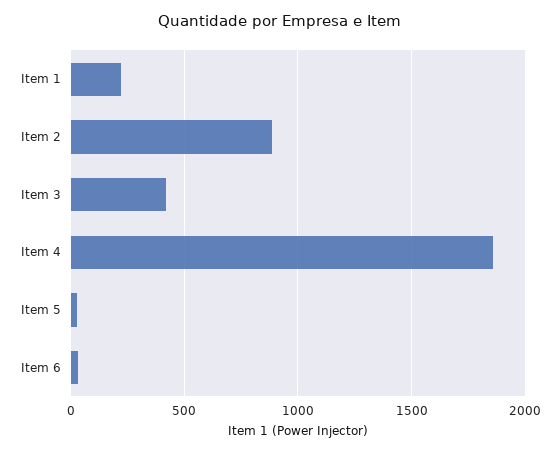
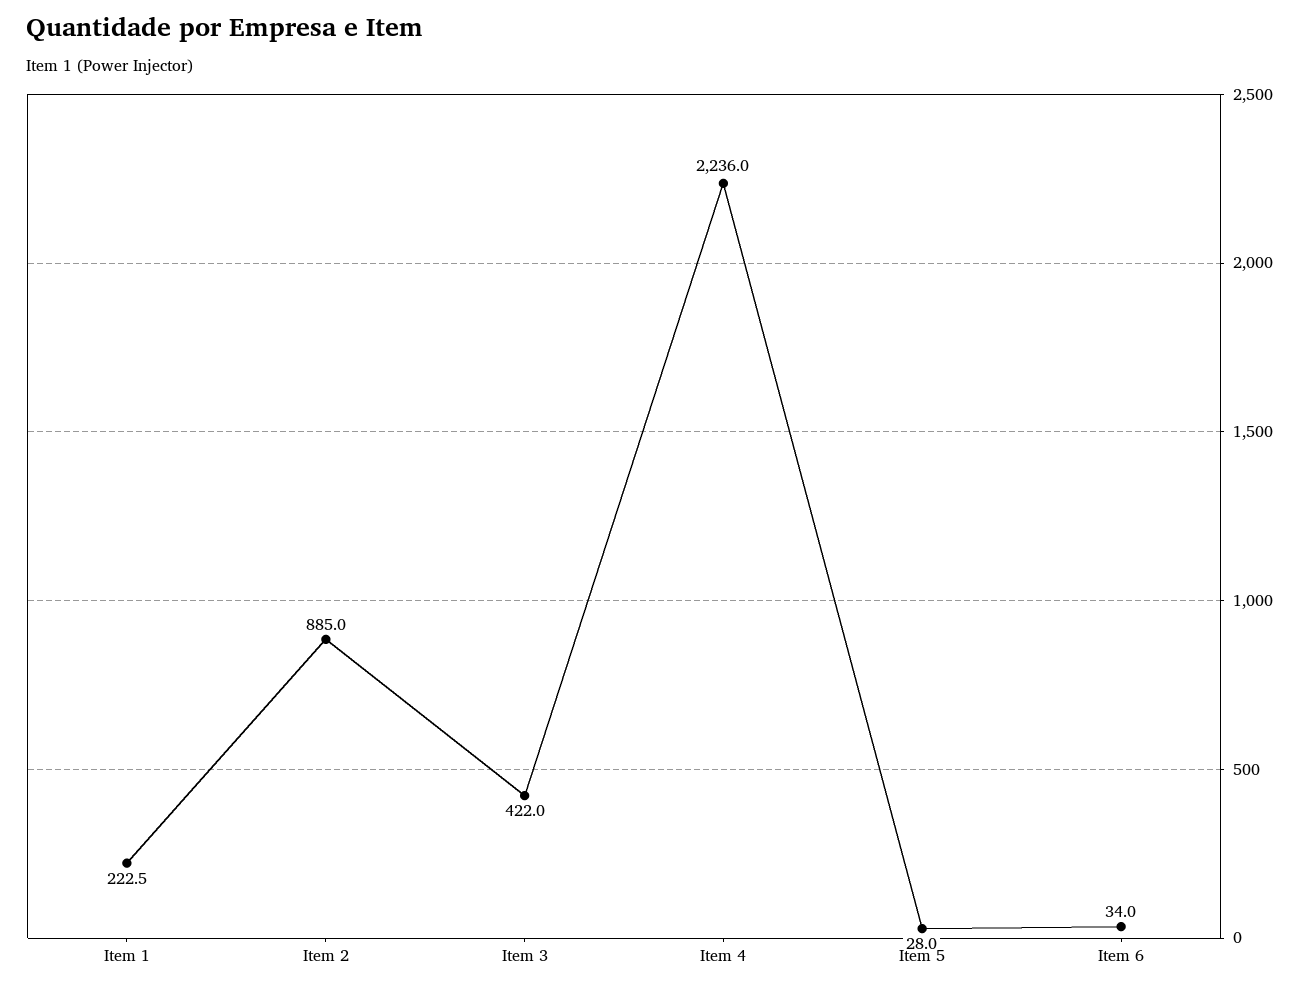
Item 4: 1850 -> 2236

